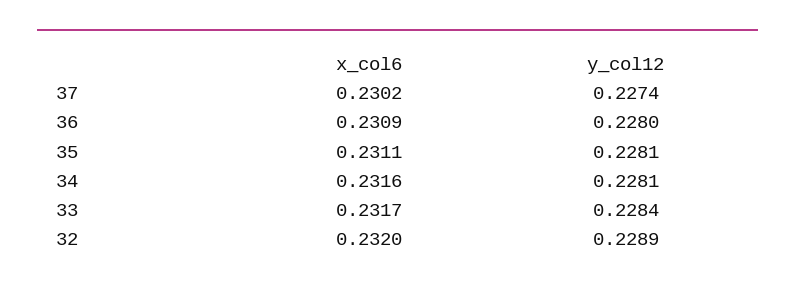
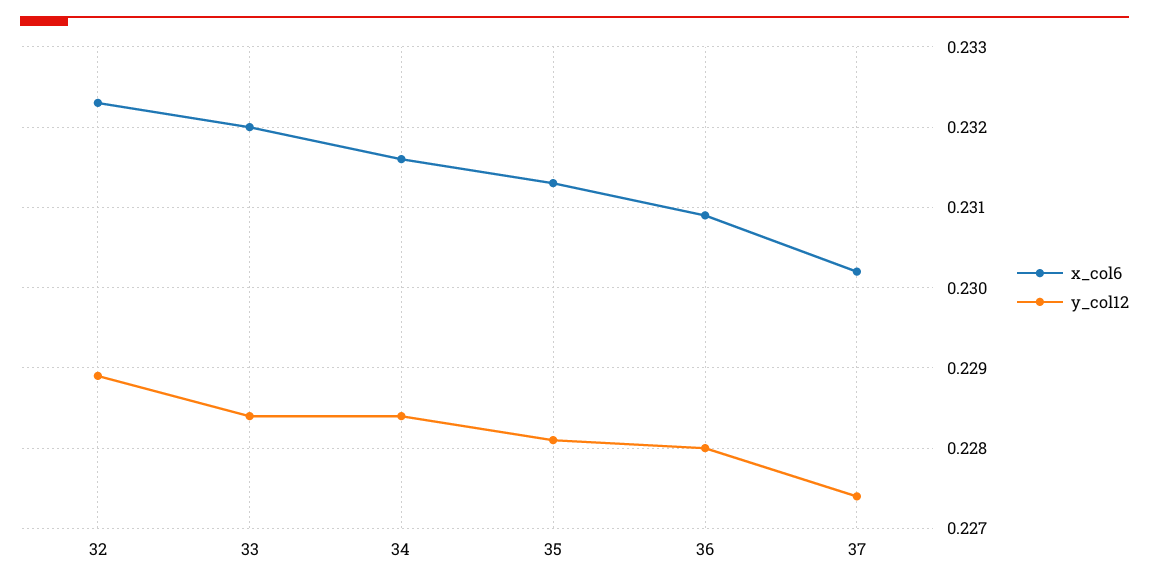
x_col6, 35: 0.2311 -> 0.2313
y_col12, 34: 0.2281 -> 0.2284
x_col6, 33: 0.2317 -> 0.232
x_col6, 32: 0.232 -> 0.2323

